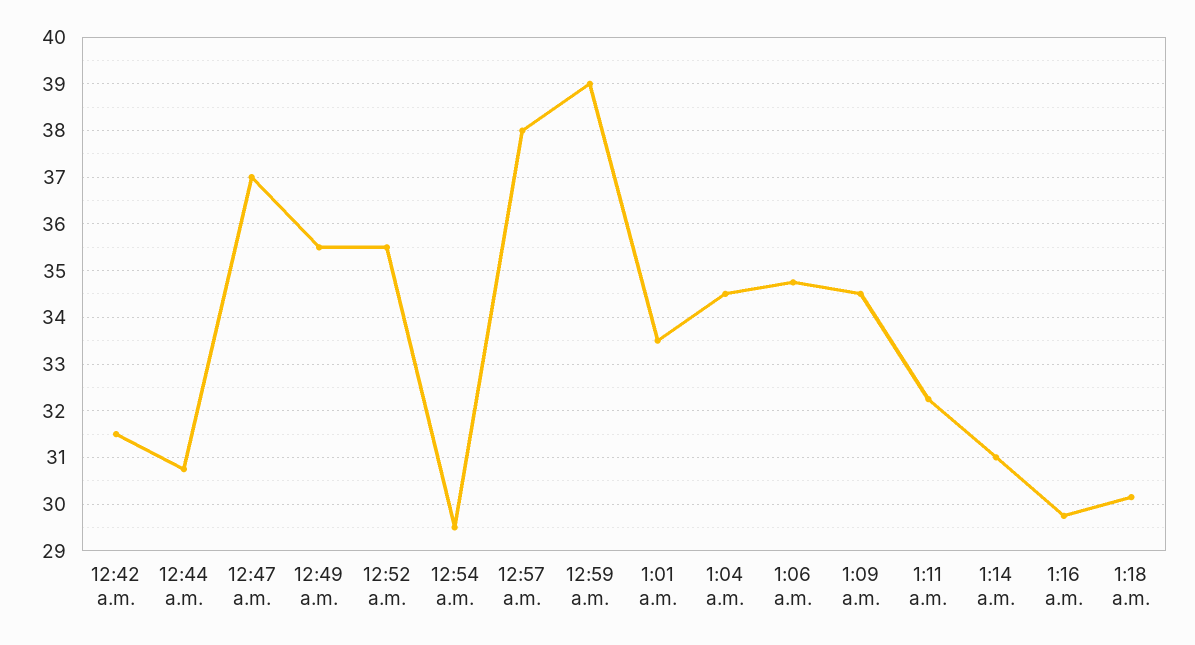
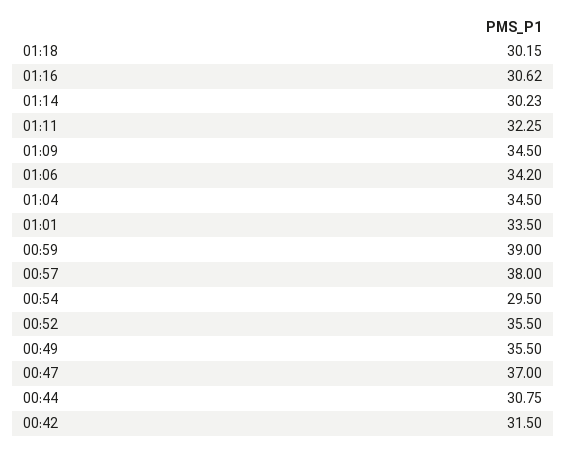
1:06 a.m.: 34.8 -> 34.2
1:14 a.m.: 31 -> 30.23
1:16 a.m.: 29.8 -> 30.62

